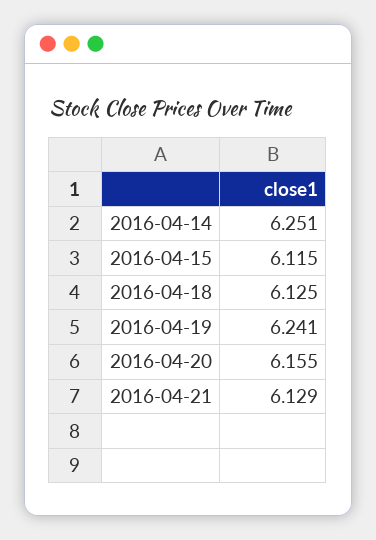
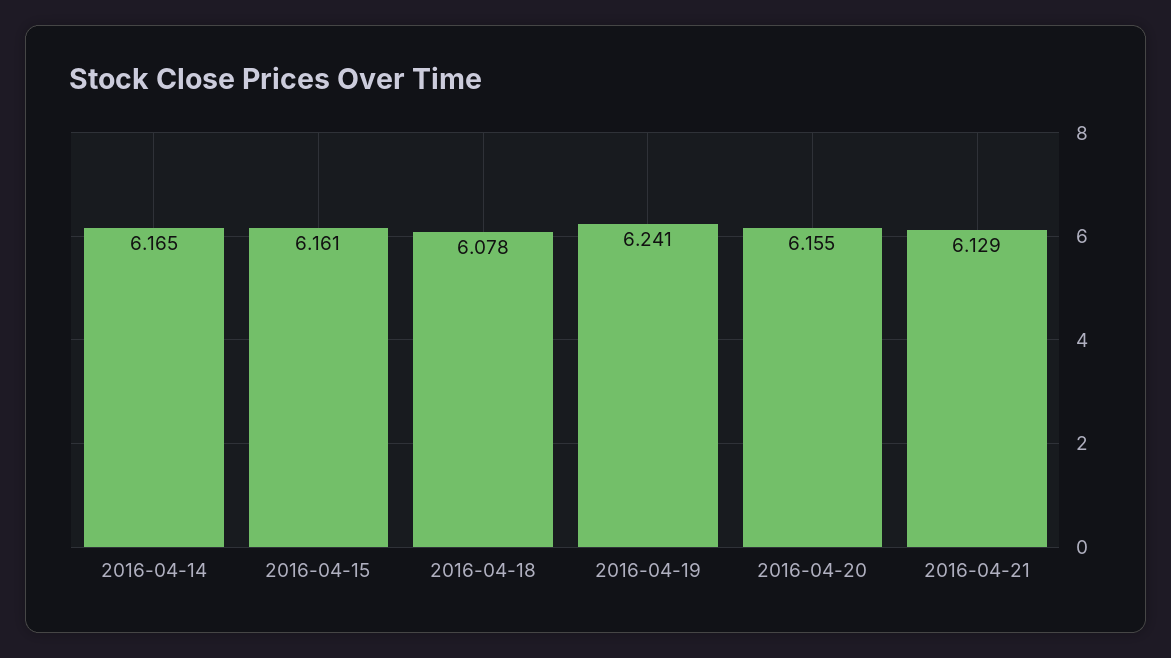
2016-04-14: 6.251 -> 6.165
2016-04-15: 6.115 -> 6.161
2016-04-18: 6.125 -> 6.078

